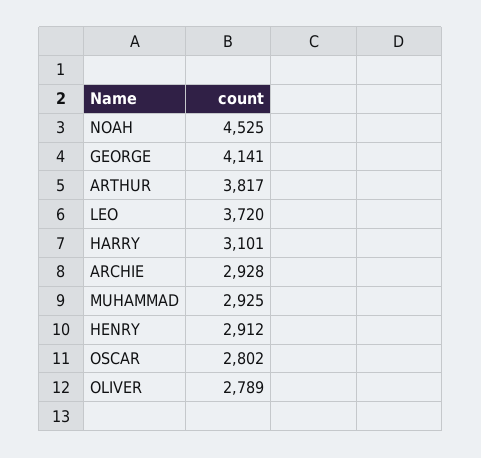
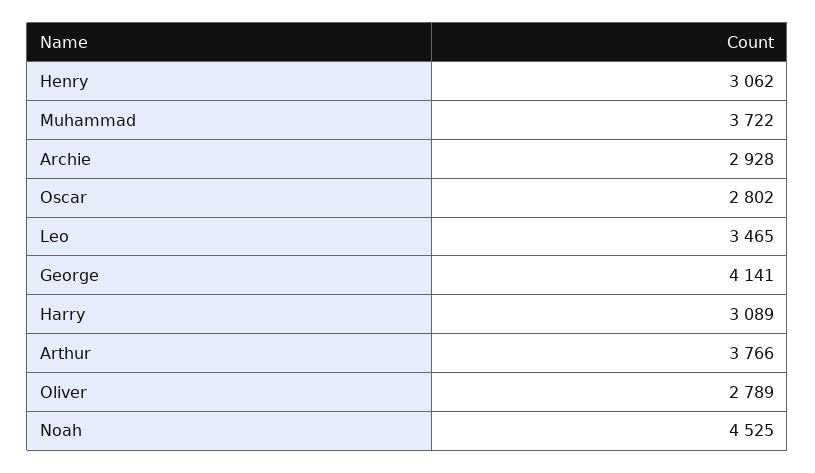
ARTHUR: 3817 -> 3766
LEO: 3720 -> 3465
HARRY: 3101 -> 3089
MUHAMMAD: 2925 -> 3722
HENRY: 2912 -> 3062

